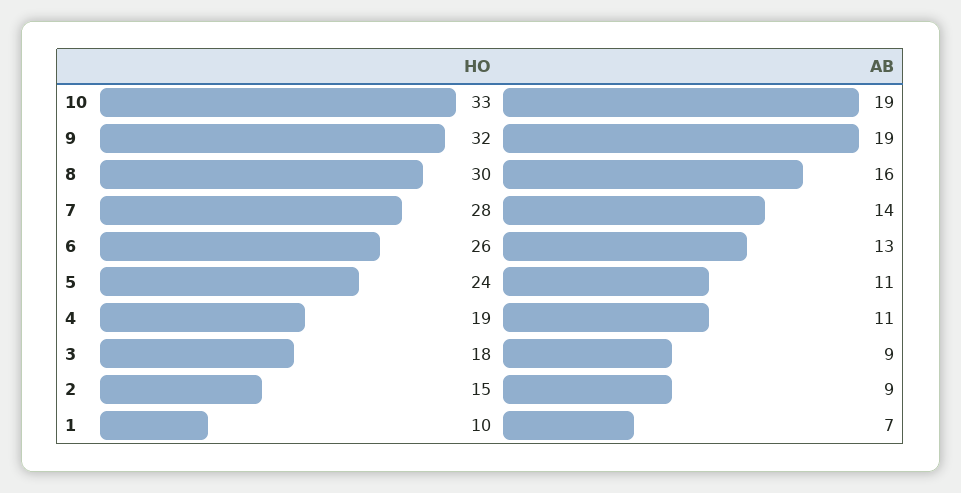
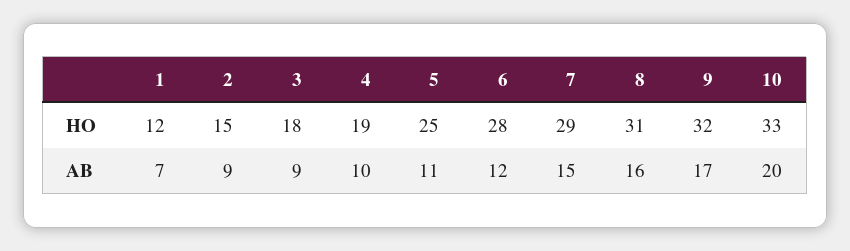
AB, 10: 19 -> 20
AB, 9: 19 -> 17
HO, 8: 30 -> 31
HO, 7: 28 -> 29
AB, 7: 14 -> 15
HO, 6: 26 -> 28
AB, 6: 13 -> 12
HO, 5: 24 -> 25
AB, 4: 11 -> 10
HO, 1: 10 -> 12

